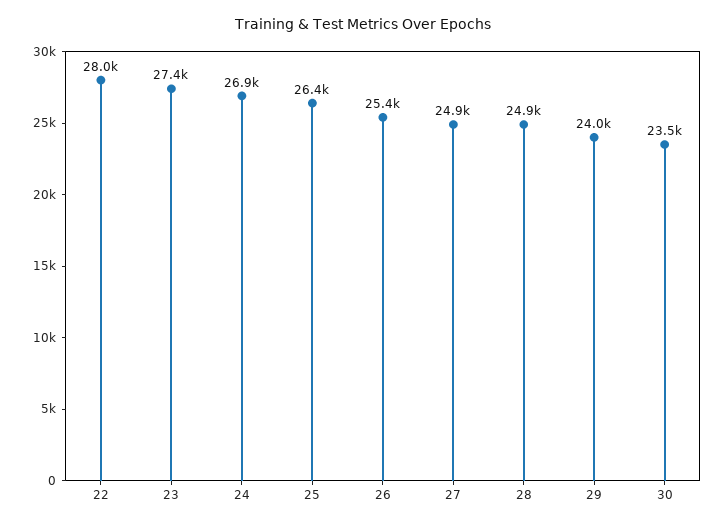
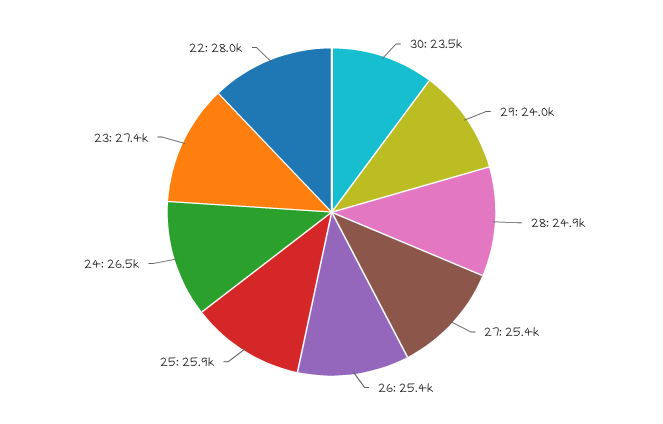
24: 26900 -> 26500
25: 26400 -> 25900
27: 24900 -> 25400

